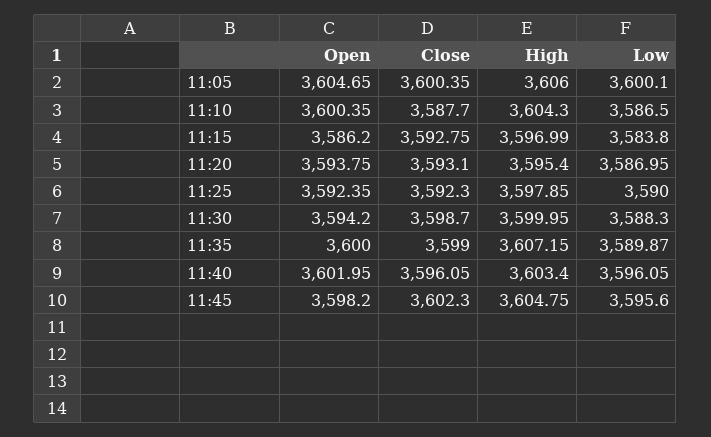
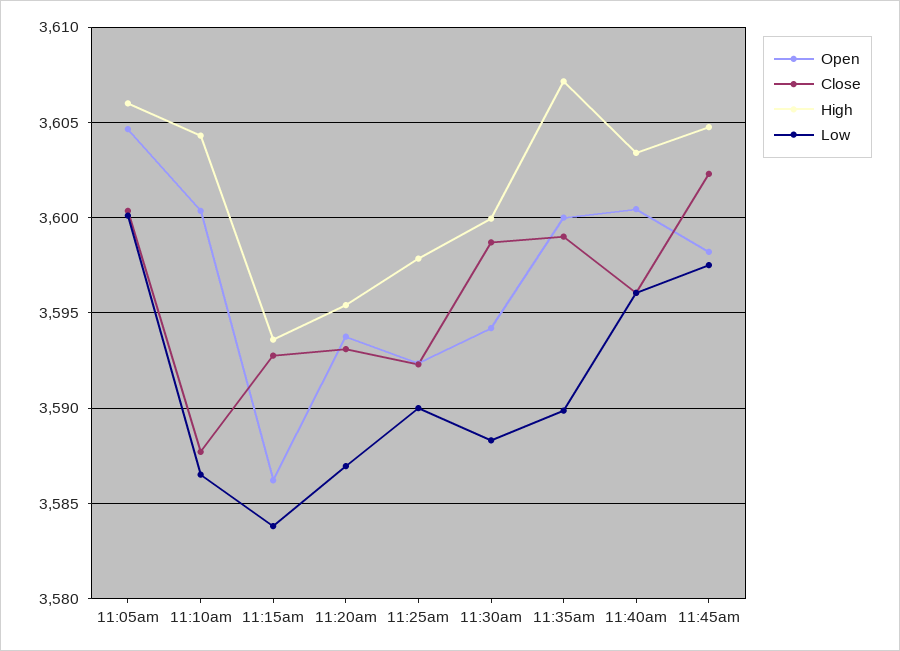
High, 11:15: 3596.99 -> 3593.5
Open, 11:40: 3601.95 -> 3600.5
Low, 11:45: 3595.6 -> 3597.5

